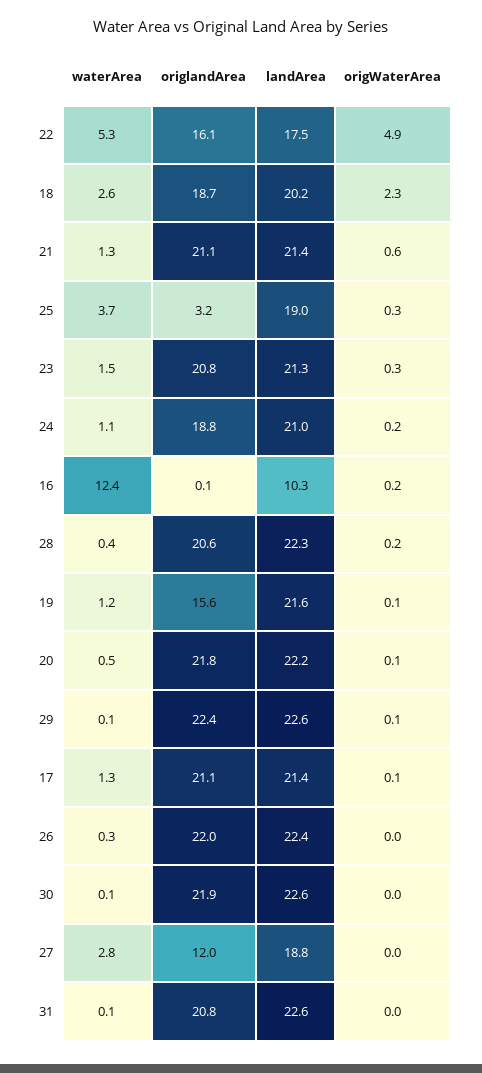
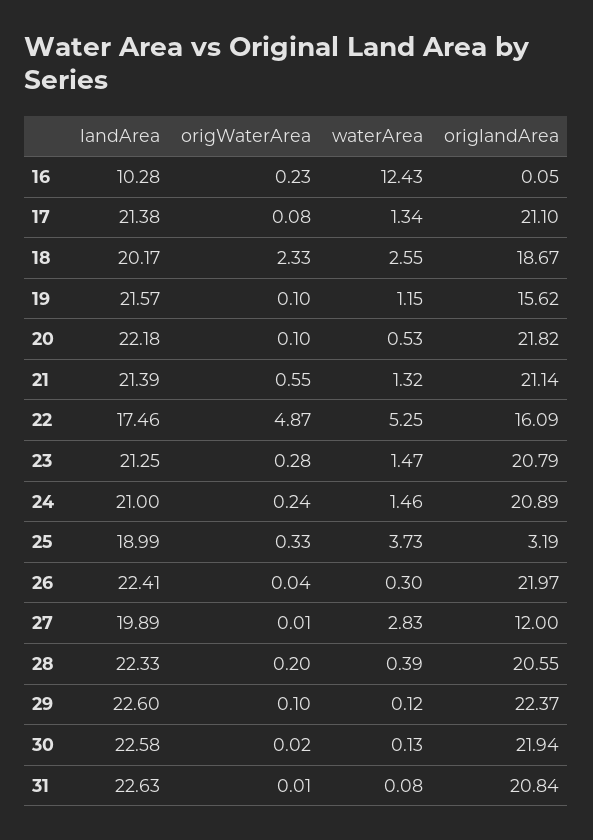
waterArea, 24: 1.1 -> 1.46
origlandArea, 24: 18.8 -> 20.89
landArea, 27: 18.8 -> 19.89

